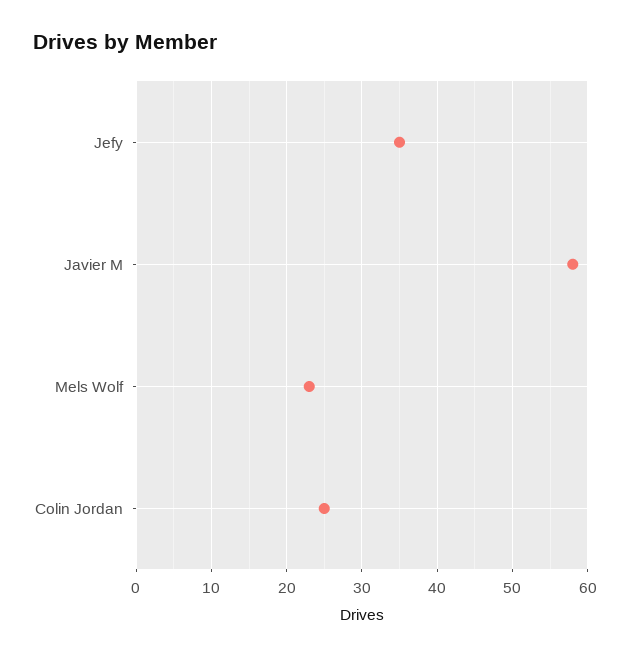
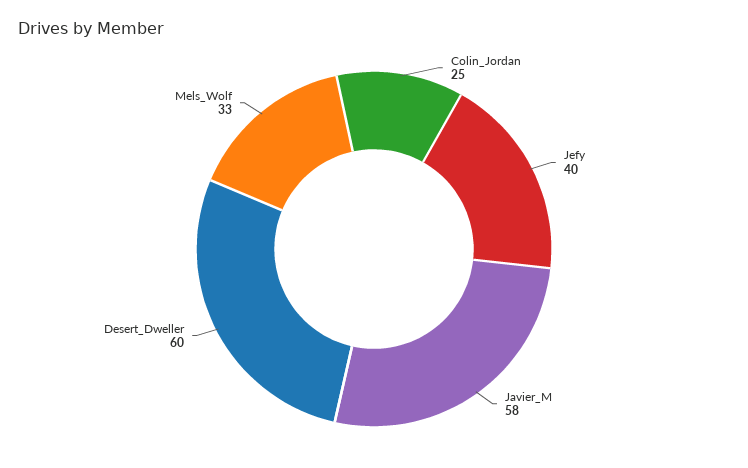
Jefy: 35 -> 40
Mels Wolf: 23 -> 33
Desert_Dweller: none -> 60

